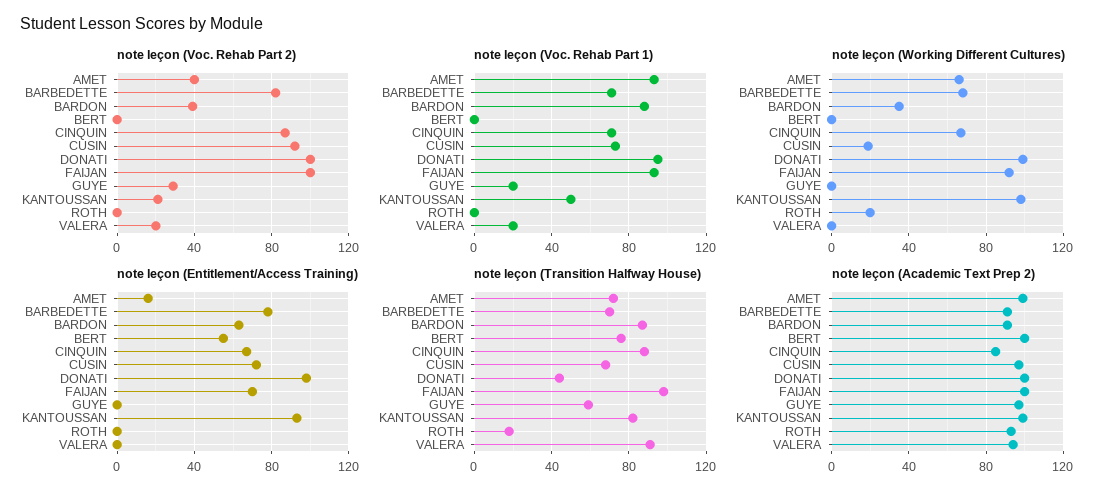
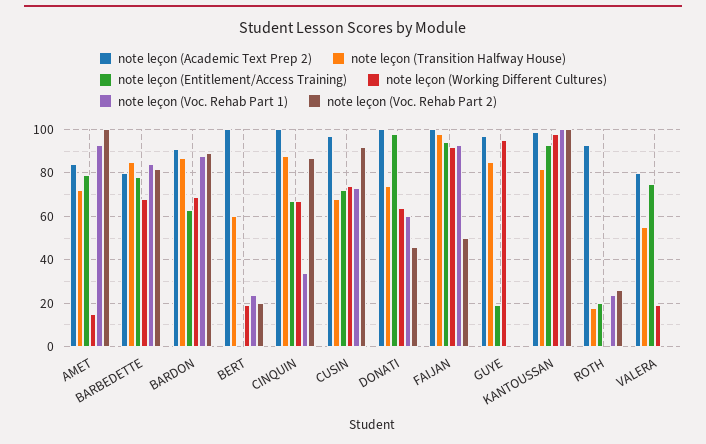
note leçon (Voc. Rehab Part 2), AMET: 40 -> 100
note leçon (Voc. Rehab Part 2), BARDON: 40 -> 90
note leçon (Voc. Rehab Part 2), BERT: 0 -> 20
note leçon (Voc. Rehab Part 2), DONATI: 100 -> 45
note leçon (Voc. Rehab Part 2), FAIJAN: 100 -> 50
note leçon (Voc. Rehab Part 2), GUYE: 30 -> 0
note leçon (Voc. Rehab Part 2), KANTOUSSAN: 20 -> 100
note leçon (Voc. Rehab Part 2), ROTH: 0 -> 25
note leçon (Voc. Rehab Part 2), VALERA: 20 -> 0
note leçon (Voc. Rehab Part 1), BARBEDETTE: 70 -> 85
note leçon (Voc. Rehab Part 1), BERT: 0 -> 25
note leçon (Voc. Rehab Part 1), CINQUIN: 70 -> 35
note leçon (Voc. Rehab Part 1), DONATI: 95 -> 60
note leçon (Voc. Rehab Part 1), GUYE: 20 -> 0
note leçon (Voc. Rehab Part 1), KANTOUSSAN: 50 -> 100
note leçon (Voc. Rehab Part 1), ROTH: 0 -> 25
note leçon (Voc. Rehab Part 1), VALERA: 20 -> 0
note leçon (Working Different Cultures), AMET: 65 -> 15
note leçon (Working Different Cultures), BARDON: 35 -> 70
note leçon (Working Different Cultures), BERT: 0 -> 20
note leçon (Working Different Cultures), CUSIN: 20 -> 75
note leçon (Working Different Cultures), DONATI: 100 -> 65
note leçon (Working Different Cultures), GUYE: 0 -> 95
note leçon (Working Different Cultures), ROTH: 20 -> 0
note leçon (Working Different Cultures), VALERA: 0 -> 20
note leçon (Entitlement/Access Training), AMET: 15 -> 80
note leçon (Entitlement/Access Training), BERT: 55 -> 0
note leçon (Entitlement/Access Training), FAIJAN: 70 -> 95
note leçon (Entitlement/Access Training), GUYE: 0 -> 20
note leçon (Entitlement/Access Training), ROTH: 0 -> 20
note leçon (Entitlement/Access Training), VALERA: 0 -> 75
note leçon (Transition Halfway House), BARBEDETTE: 70 -> 85
note leçon (Transition Halfway House), BERT: 75 -> 60
note leçon (Transition Halfway House), DONATI: 45 -> 75
note leçon (Transition Halfway House), GUYE: 60 -> 85
note leçon (Transition Halfway House), VALERA: 90 -> 55
note leçon (Academic Text Prep 2), AMET: 100 -> 85
note leçon (Academic Text Prep 2), BARBEDETTE: 90 -> 80
note leçon (Academic Text Prep 2), CINQUIN: 85 -> 100
note leçon (Academic Text Prep 2), VALERA: 95 -> 80

